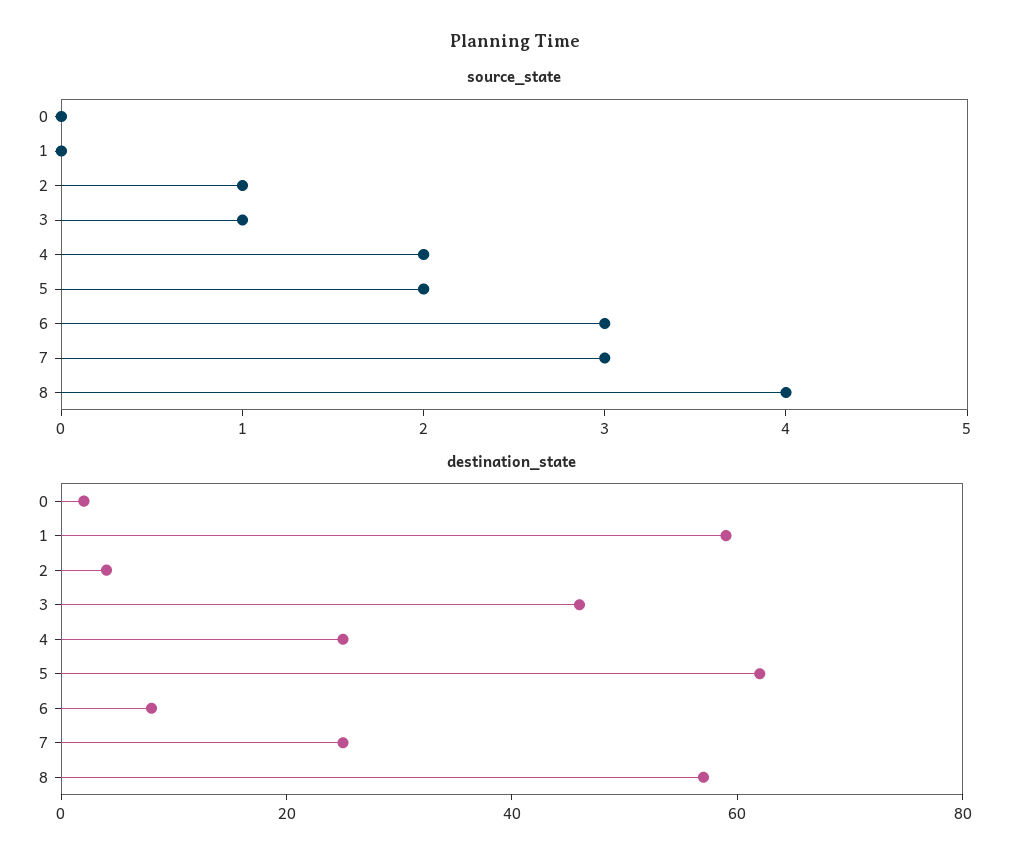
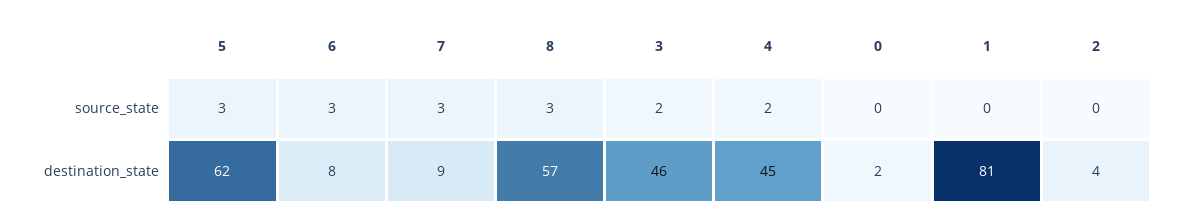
source_state, 2: 1 -> 0
source_state, 3: 1 -> 2
source_state, 5: 2 -> 3
source_state, 8: 4 -> 3
destination_state, 1: 60 -> 81
destination_state, 4: 25 -> 45
destination_state, 7: 25 -> 9

